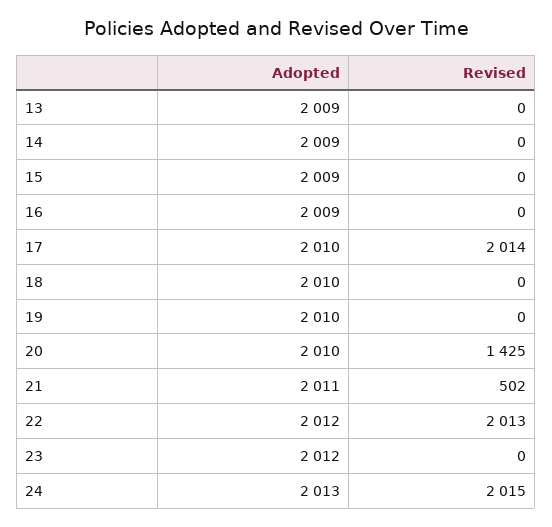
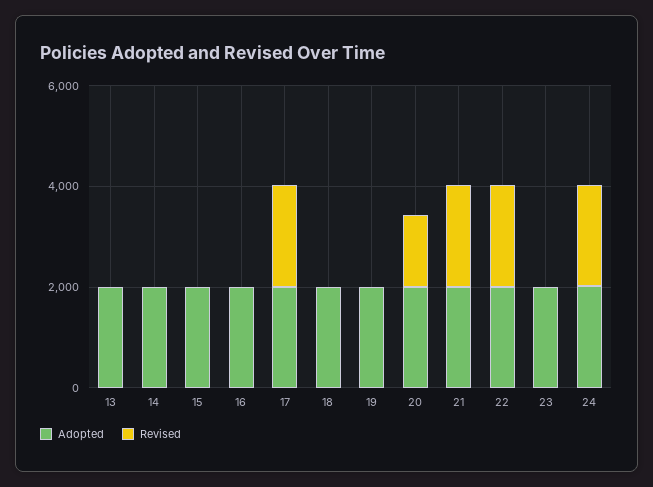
Revised, 21: 502 -> 2000

